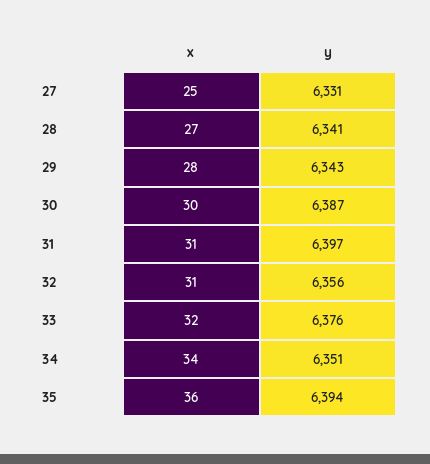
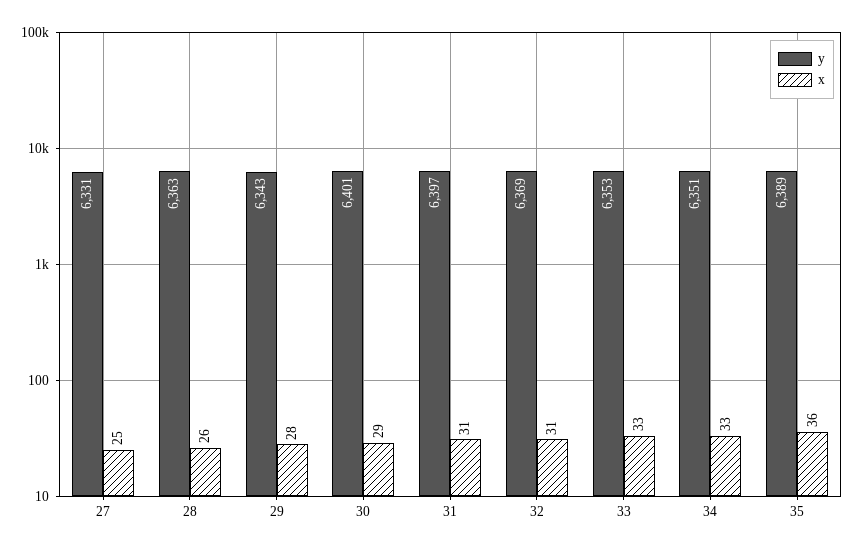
x, 28: 27 -> 26
y, 28: 6341 -> 6363
x, 30: 30 -> 29
y, 30: 6387 -> 6401
y, 32: 6356 -> 6369
x, 33: 32 -> 33
y, 33: 6376 -> 6353
x, 34: 34 -> 33
y, 35: 6394 -> 6389

